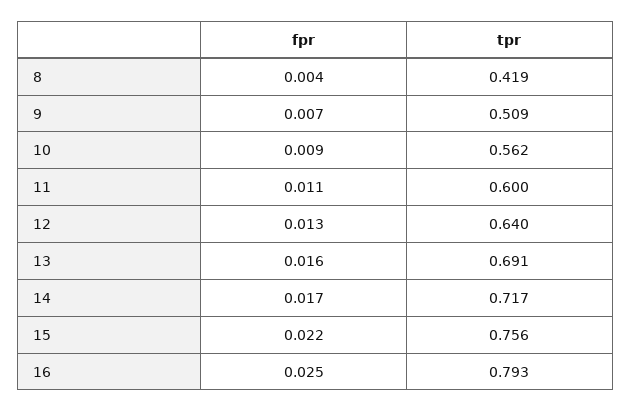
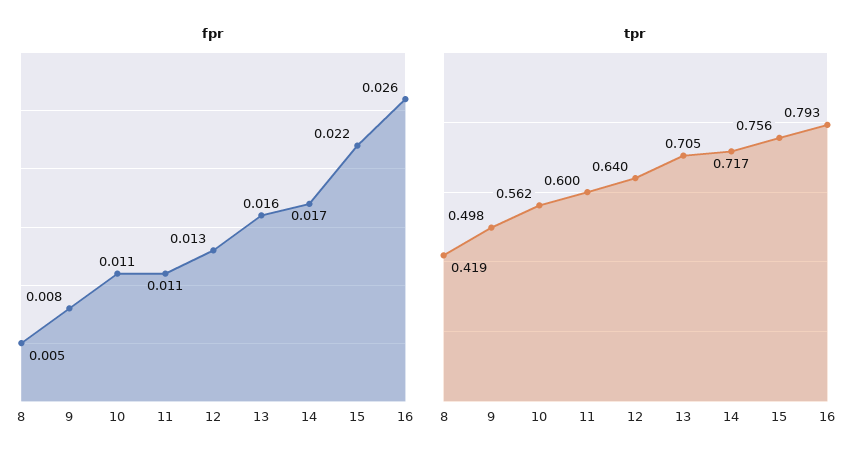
fpr, 8: 0.004 -> 0.005
fpr, 9: 0.007 -> 0.008
tpr, 9: 0.509 -> 0.498
fpr, 10: 0.009 -> 0.011
tpr, 13: 0.691 -> 0.705
fpr, 16: 0.025 -> 0.026

